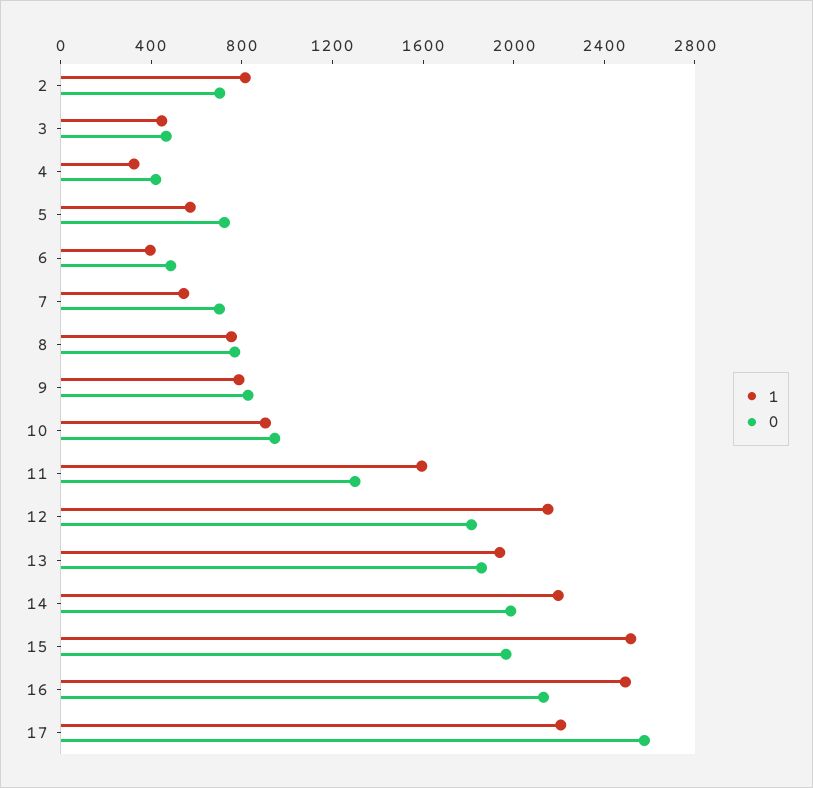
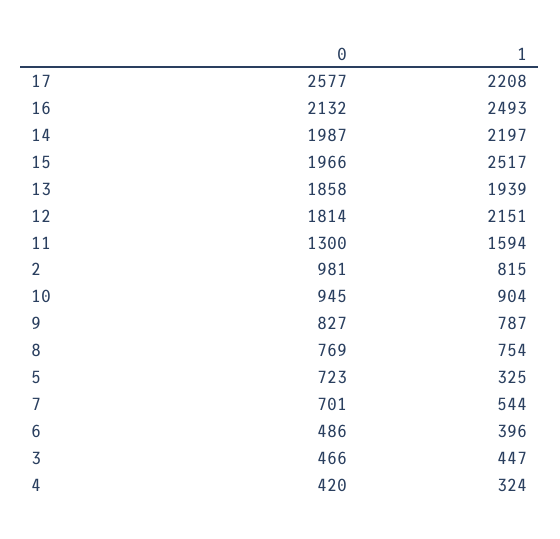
0, 2: 700 -> 981
1, 5: 600 -> 325

